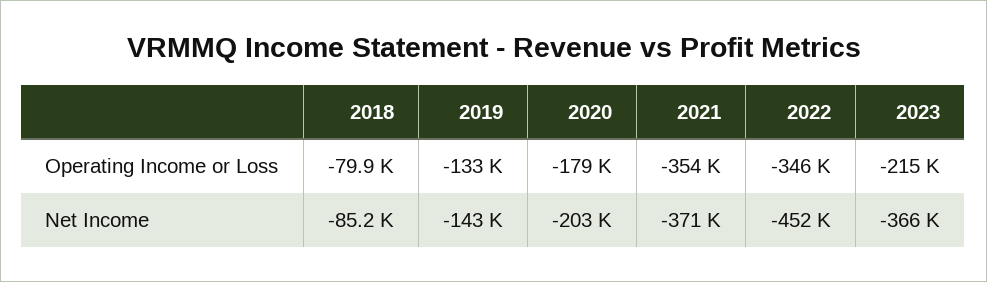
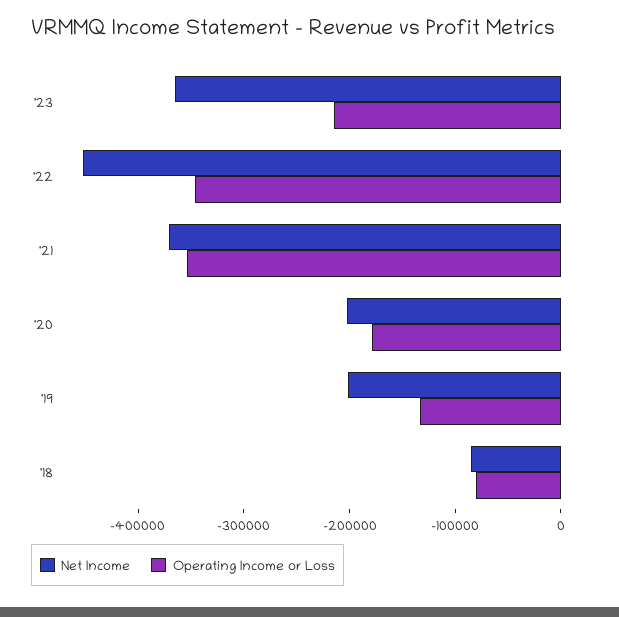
Net Income, 2019: -143000 -> -200000

